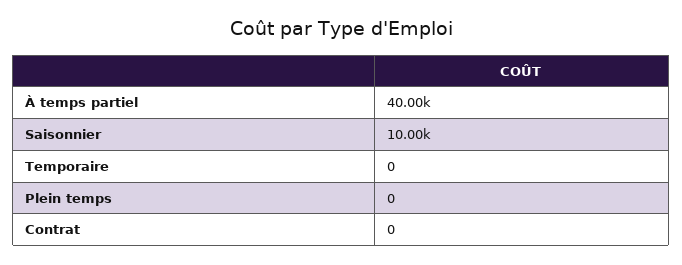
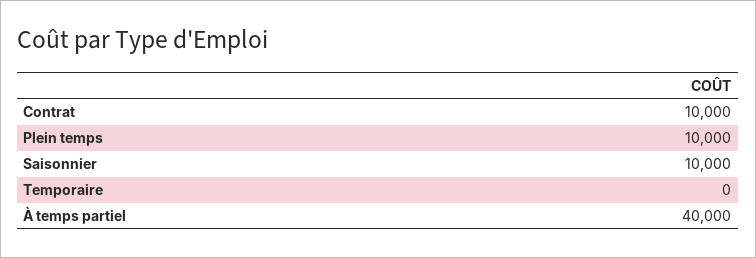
Plein temps: 0 -> 10000
Contrat: 0 -> 10000

